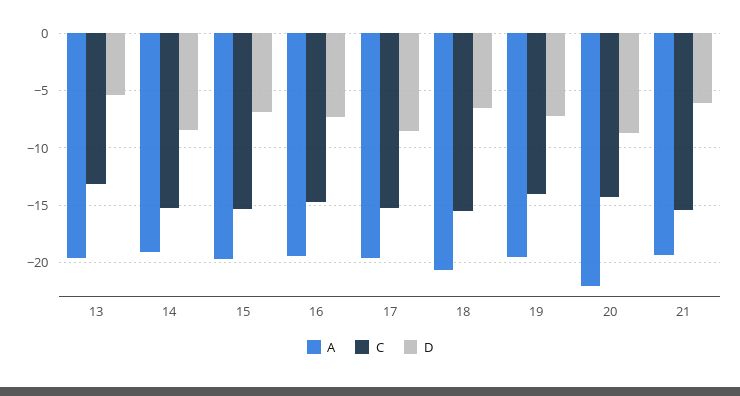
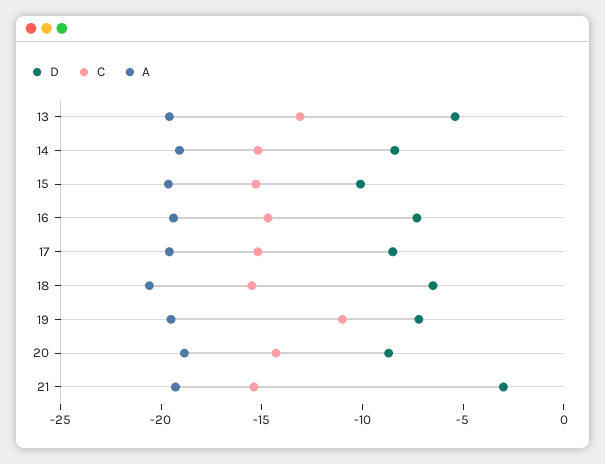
D, 15: -7 -> -10
C, 19: -14 -> -11
A, 20: -22 -> -19
D, 21: -6 -> -3

